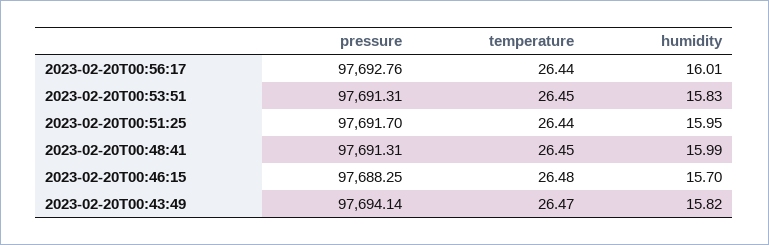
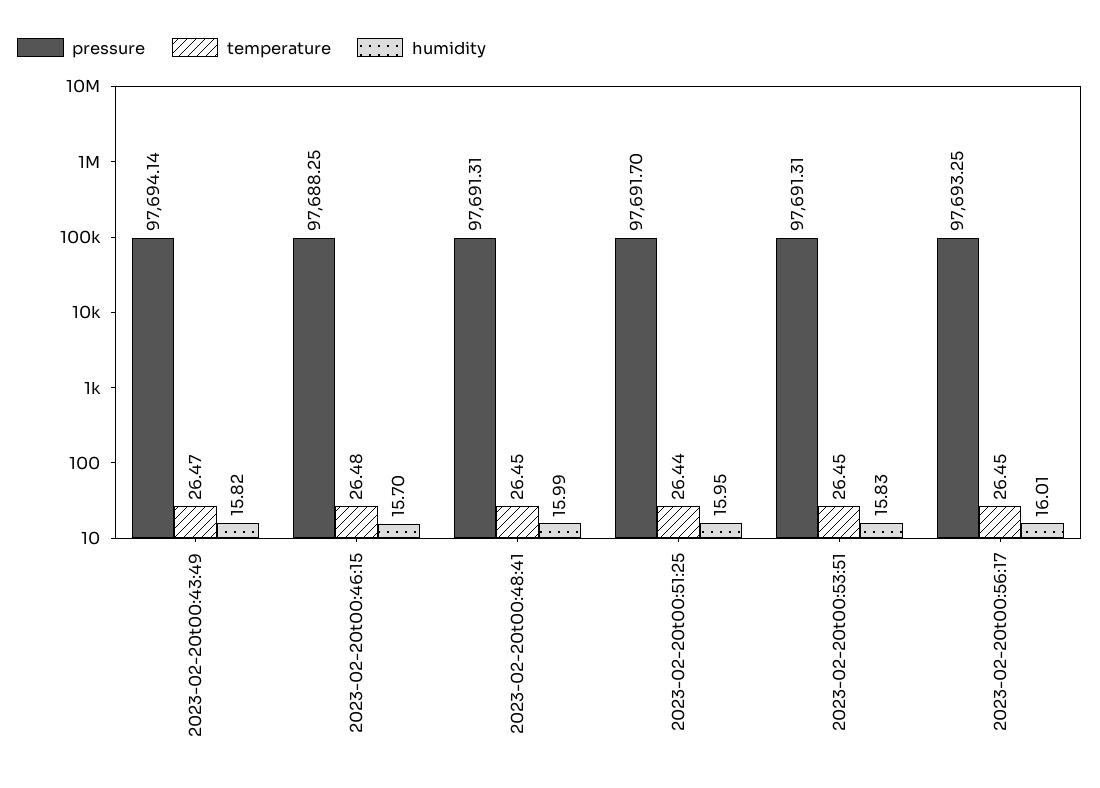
pressure, 2023-02-20T00:56:17: 97692.76 -> 97693.25
temperature, 2023-02-20T00:56:17: 26.44 -> 26.45

